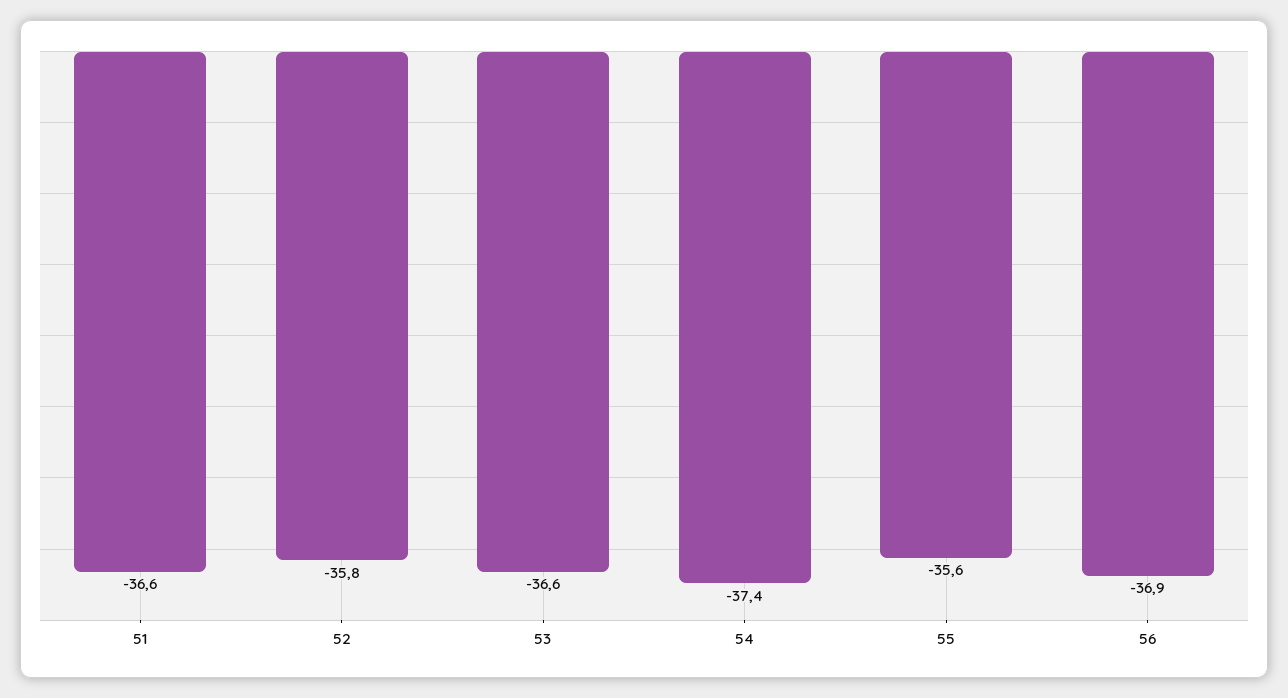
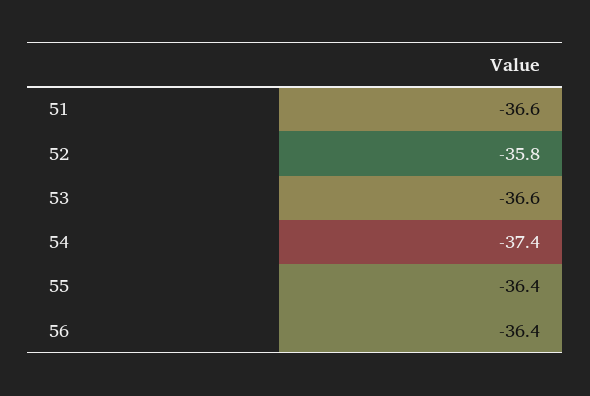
55: -35.6 -> -36.4
56: -36.9 -> -36.4

